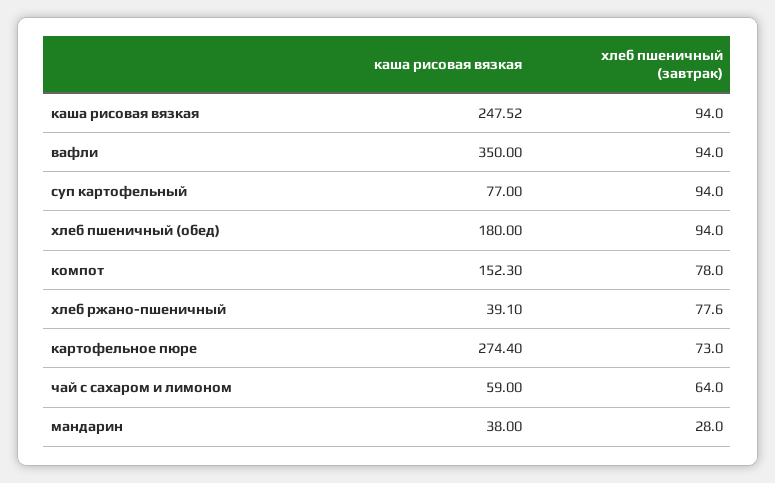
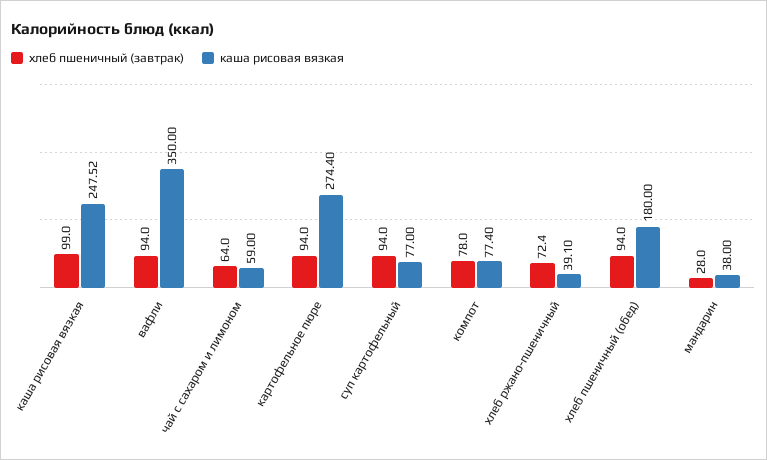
хлеб пшеничный (завтрак), каша рисовая вязкая: 94 -> 99
каша рисовая вязкая, компот: 152.3 -> 77.4
хлеб пшеничный (завтрак), хлеб ржано-пшеничный: 77.6 -> 72.4
хлеб пшеничный (завтрак), картофельное пюре: 73 -> 94

